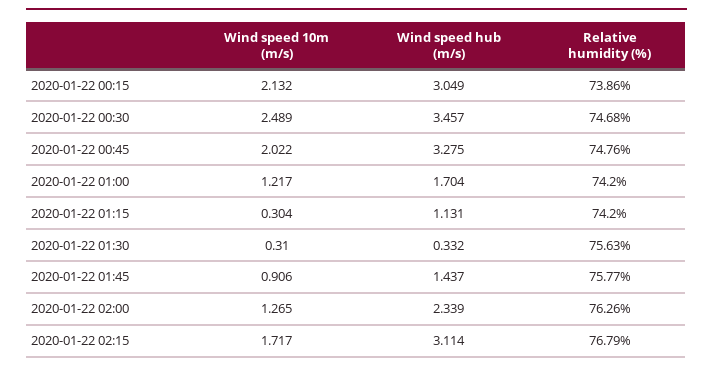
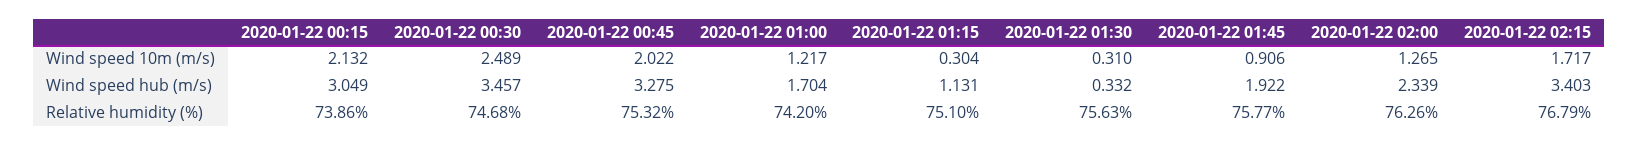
Relative humidity (%), 2020-01-22 00:45: 74.76 -> 75.32
Relative humidity (%), 2020-01-22 01:15: 74.2 -> 75.1
Wind speed hub (m/s), 2020-01-22 01:45: 1.437 -> 1.922
Wind speed hub (m/s), 2020-01-22 02:15: 3.114 -> 3.403

